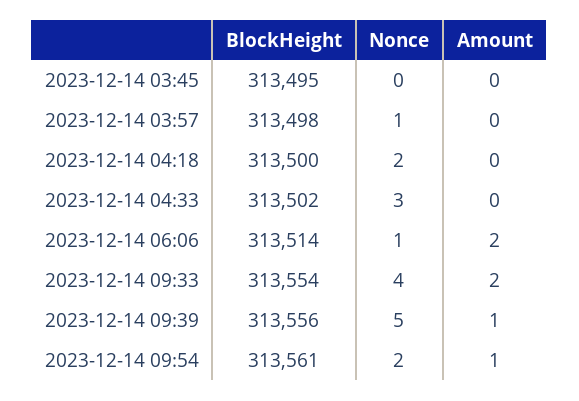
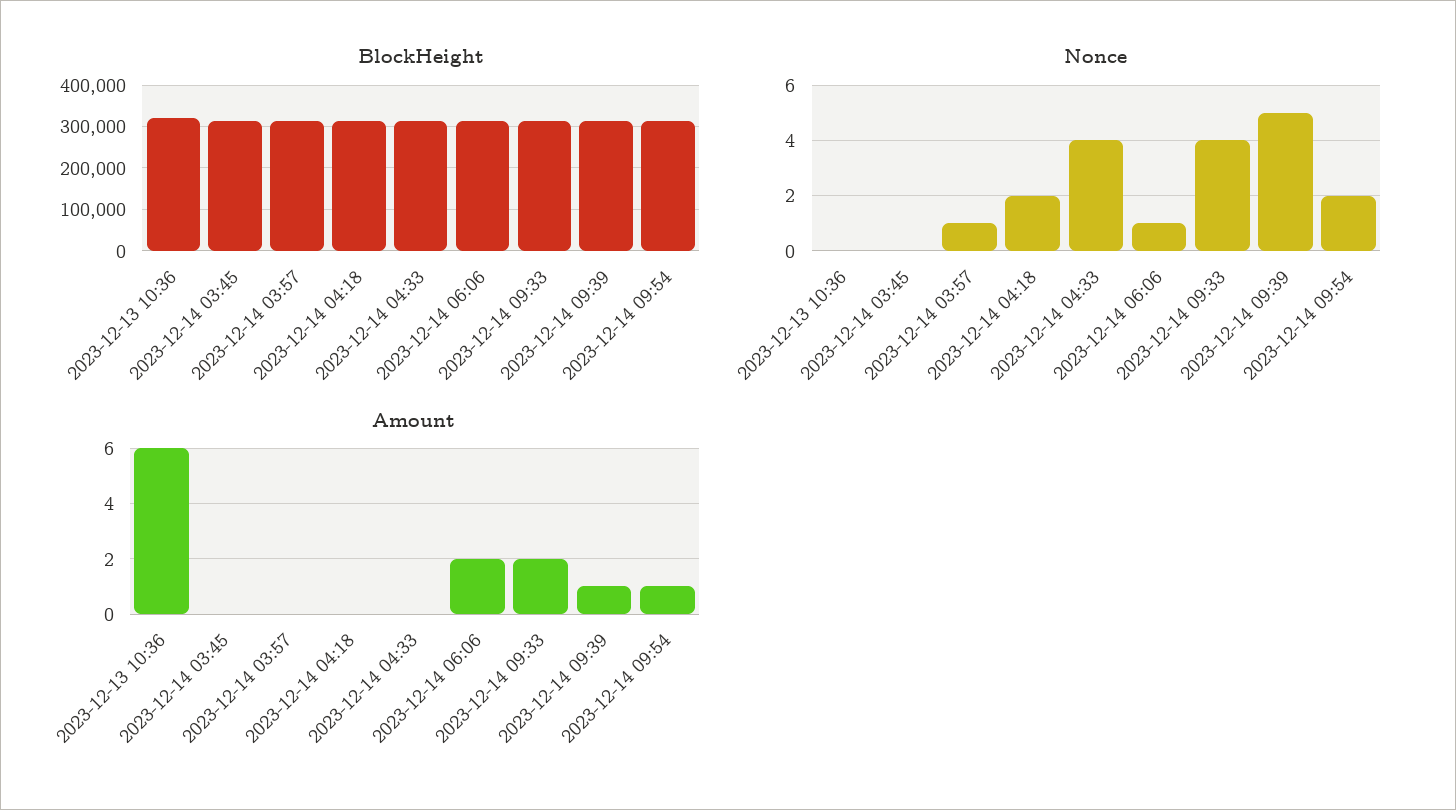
Nonce, 2023-12-14 04:33: 3 -> 4
BlockHeight, 2023-12-13 10:36: none -> 320000
Nonce, 2023-12-13 10:36: none -> 0
Amount, 2023-12-13 10:36: none -> 6

